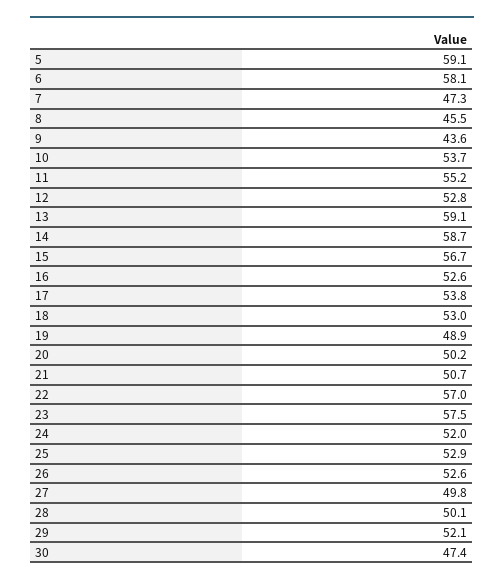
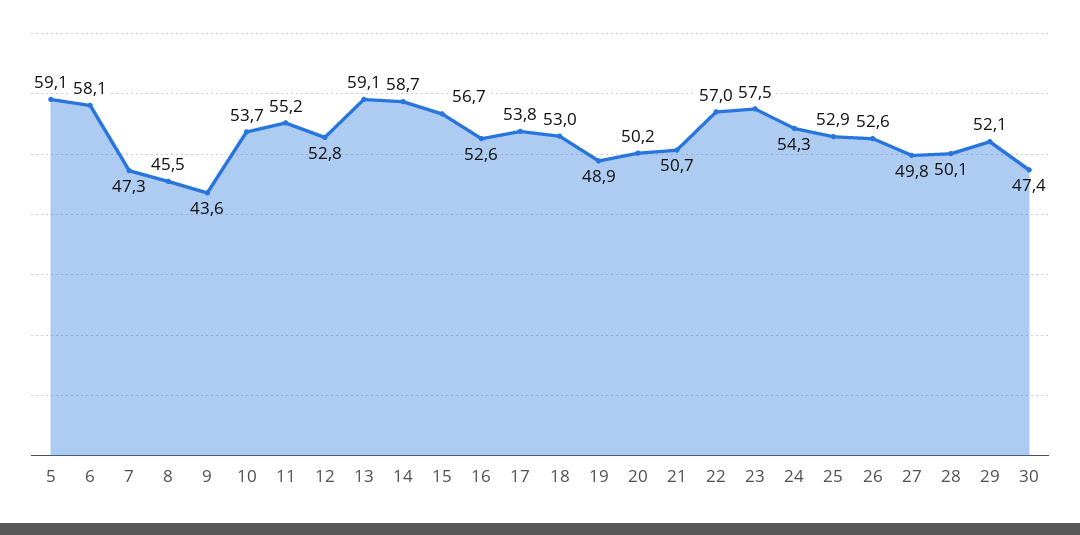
24: 52 -> 54.3

